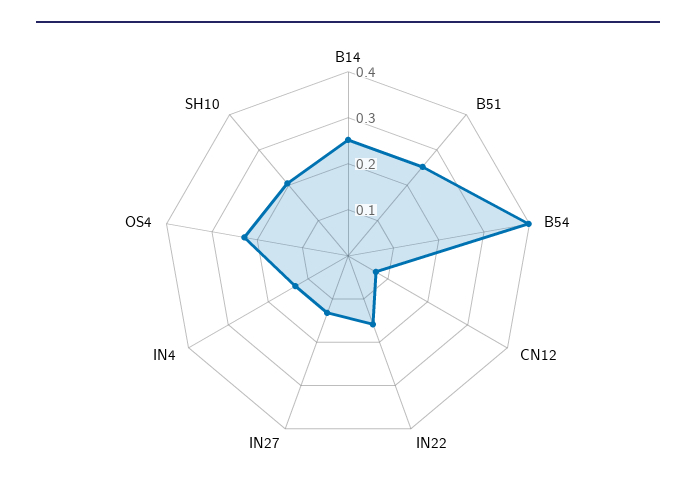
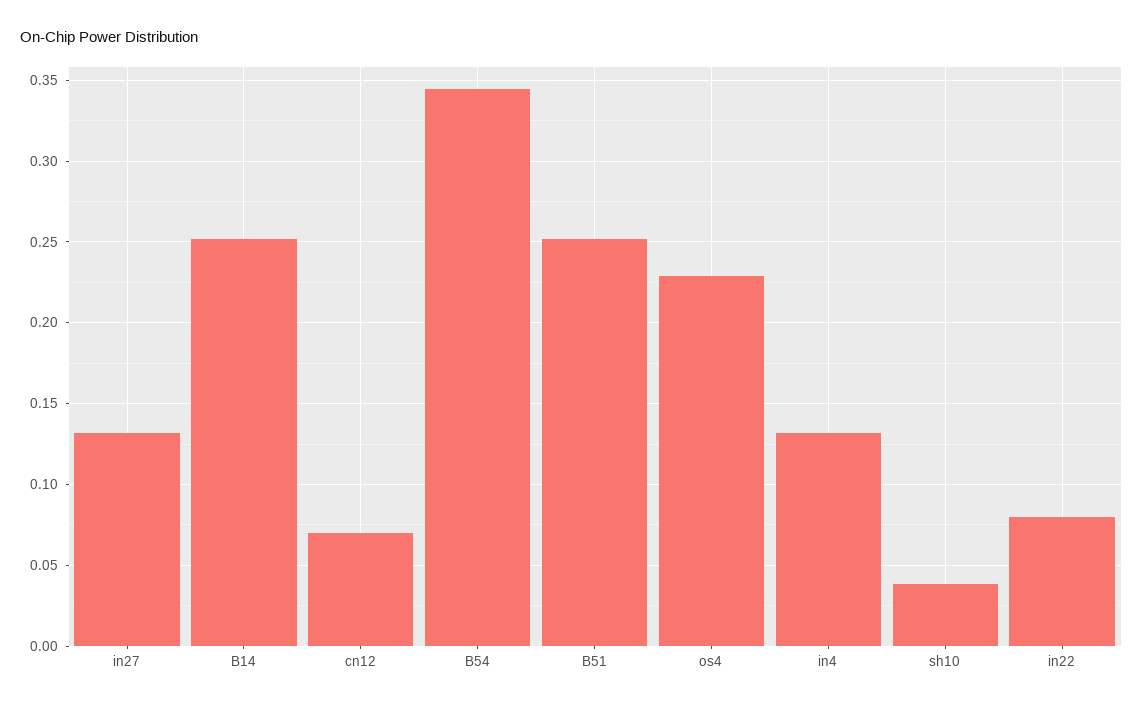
B54: 0.4 -> 0.345
IN22: 0.16 -> 0.08
SH10: 0.2 -> 0.04

